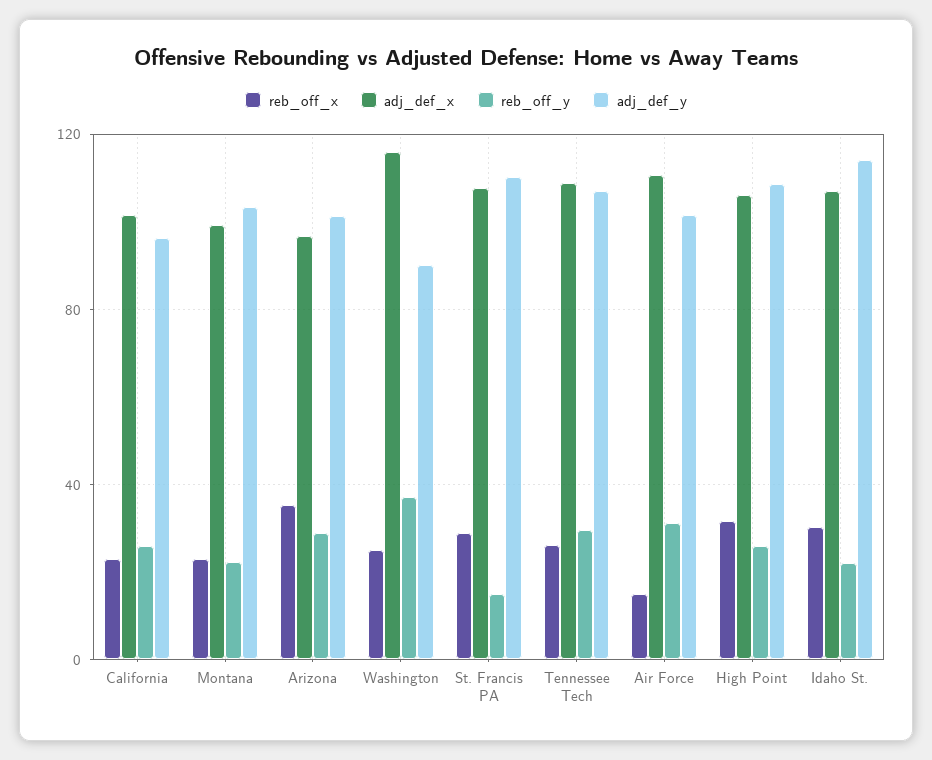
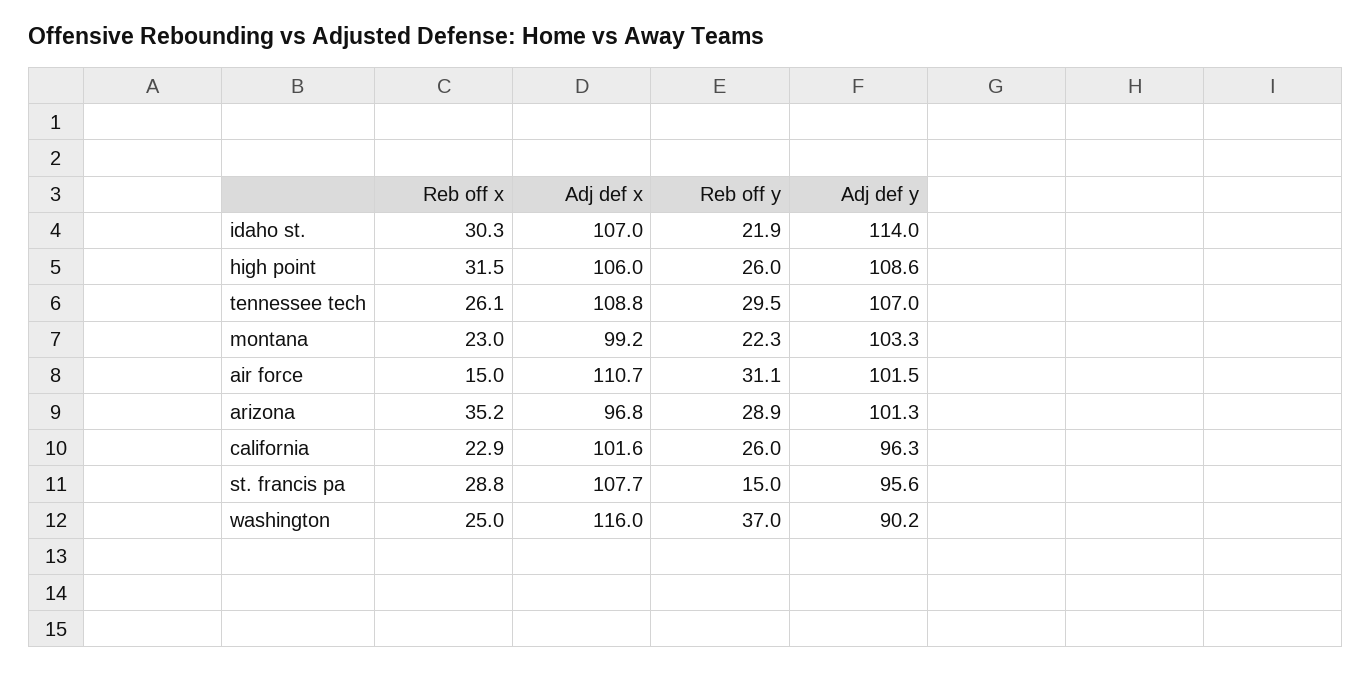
adj_def_y, St. Francis PA: 110 -> 95.6

